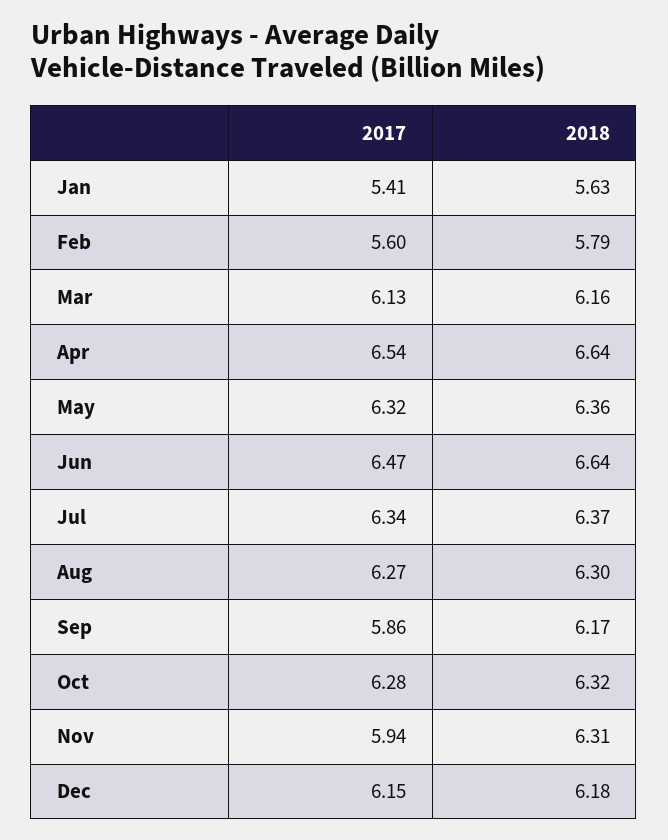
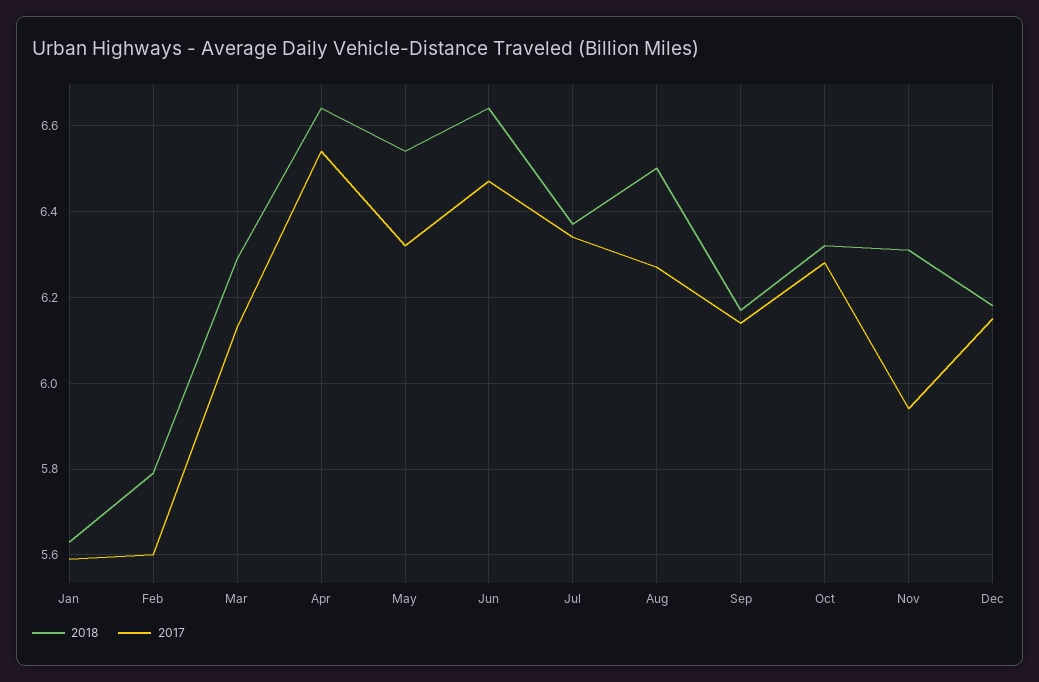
2017, Jan: 5.41 -> 5.6
2018, Mar: 6.16 -> 6.3
2018, May: 6.36 -> 6.55
2018, Aug: 6.3 -> 6.5
2017, Sep: 5.86 -> 6.15

